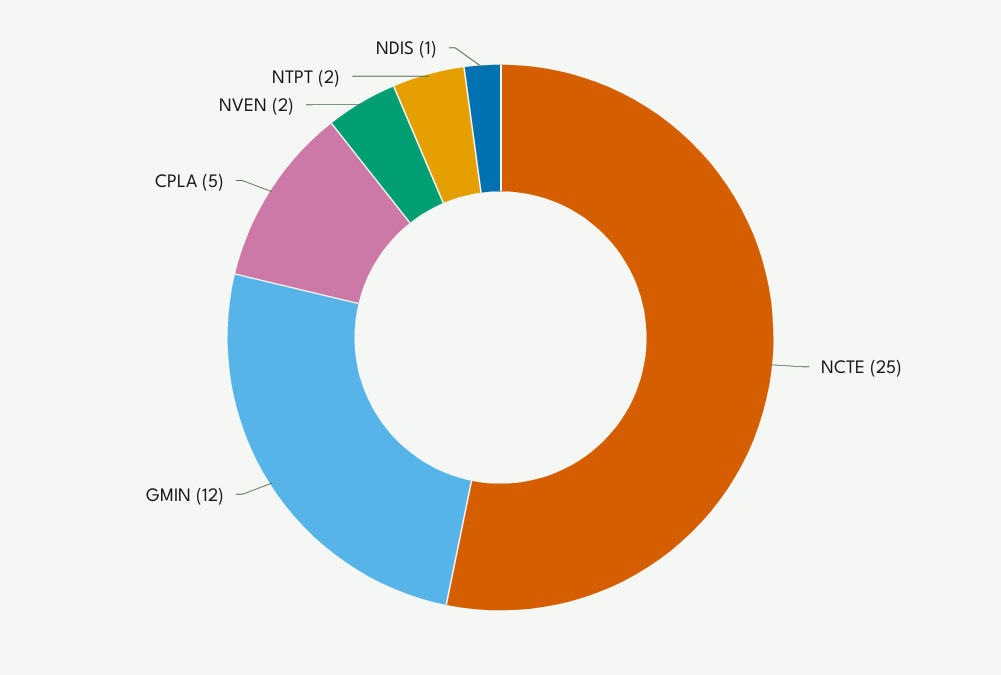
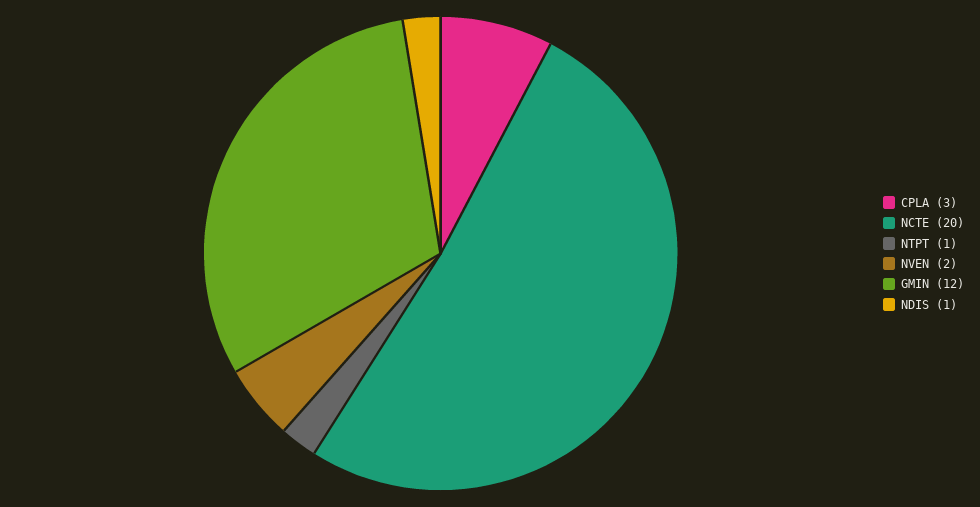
NCTE: 25 -> 20
CPLA: 5 -> 3
NTPT: 2 -> 1

